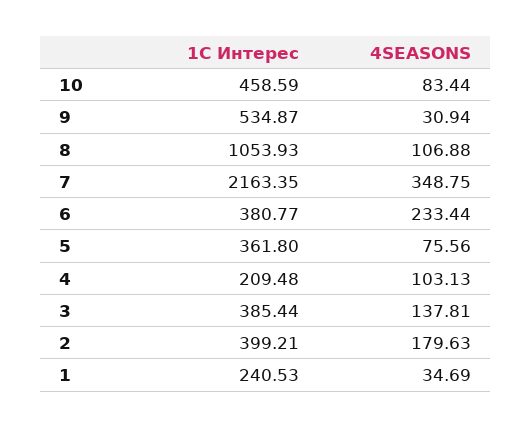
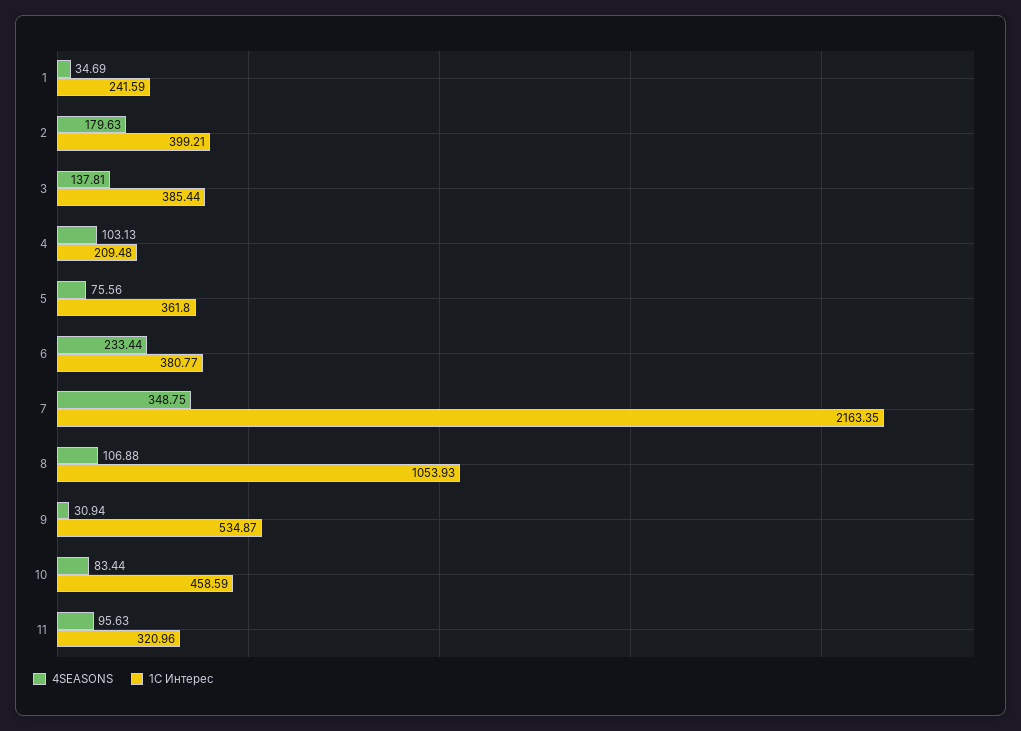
1С Интерес, 1: 240.53 -> 241.59
4SEASONS, 11: none -> 95.63
1С Интерес, 11: none -> 320.96

